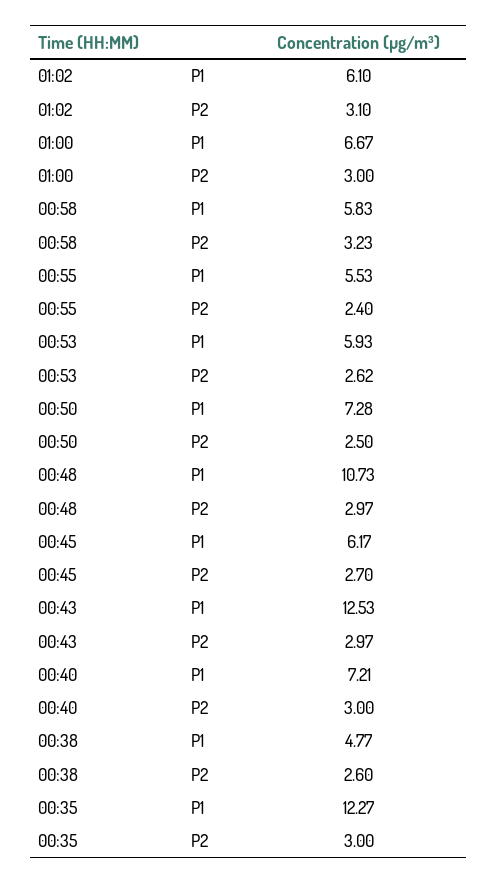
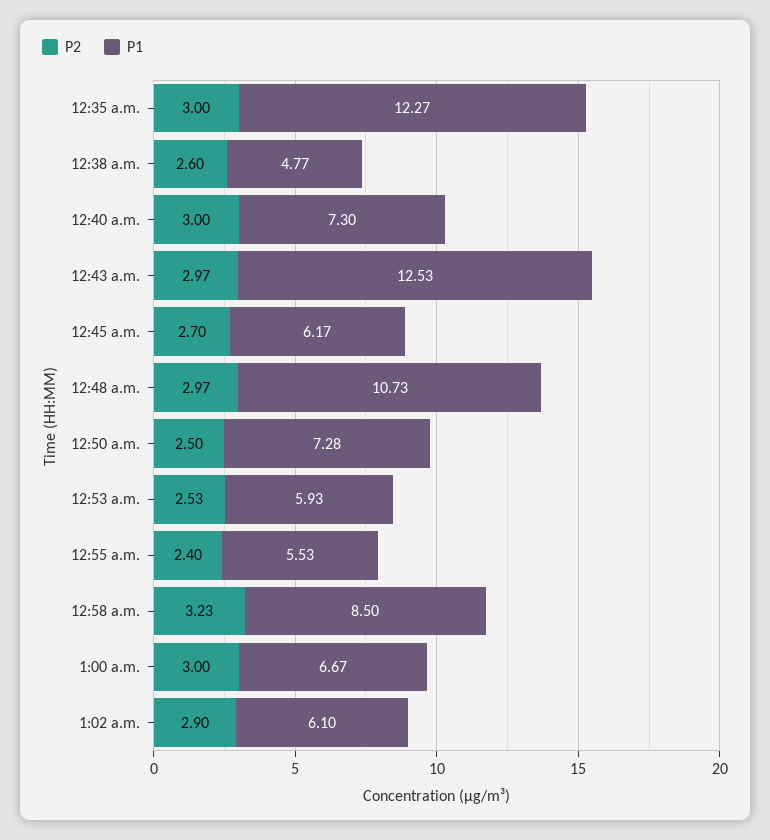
P2, 01:02: 3.1 -> 2.9
P1, 00:58: 5.83 -> 8.5
P2, 00:53: 2.62 -> 2.53
P1, 00:40: 7.21 -> 7.3

